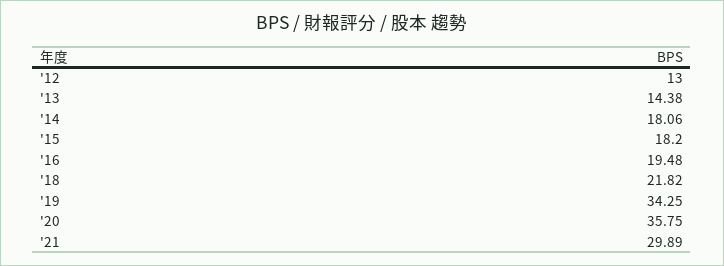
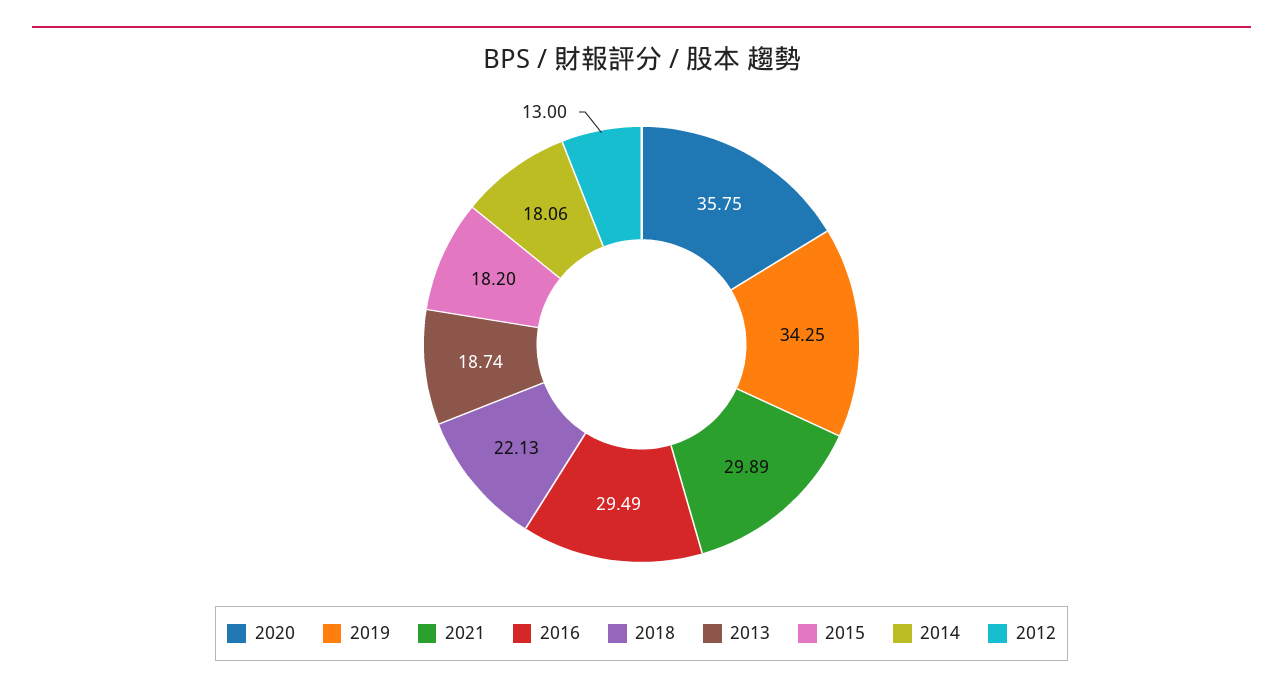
'13: 14.38 -> 18.74
'16: 19.48 -> 29.49
'18: 21.82 -> 22.13

